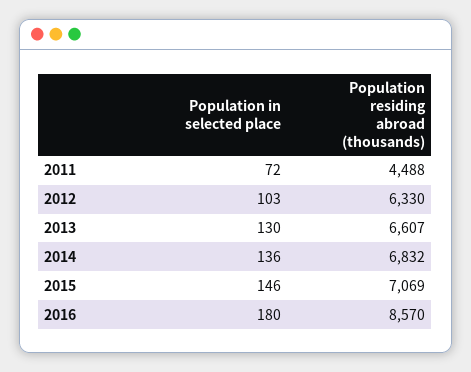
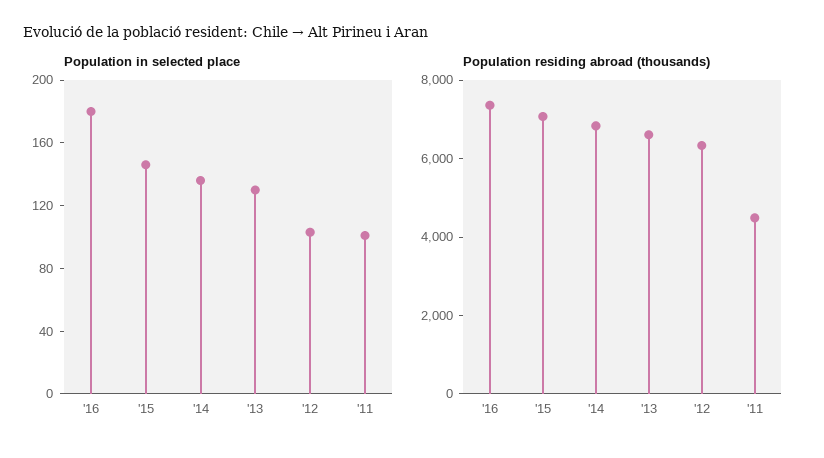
Population in selected place, 2011: 72 -> 100
Population residing abroad (thousands), 2016: 8570 -> 7500

